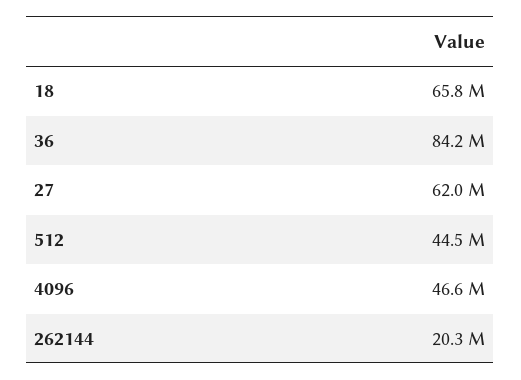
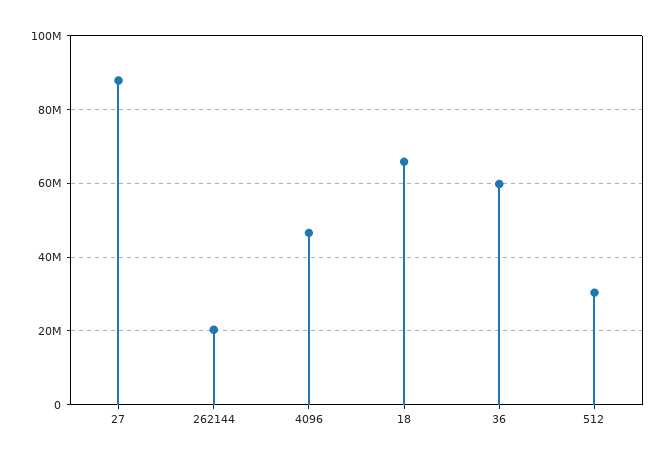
36: 84200000 -> 60000000
27: 62000000 -> 88000000
512: 44500000 -> 30000000

